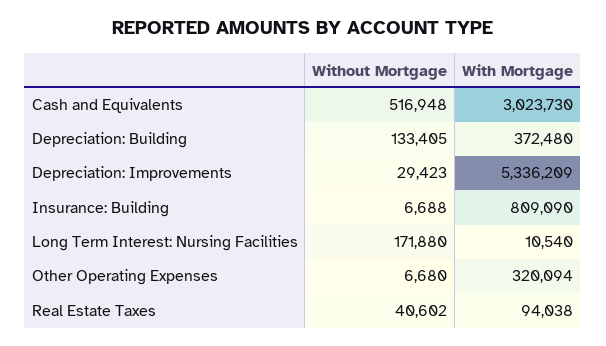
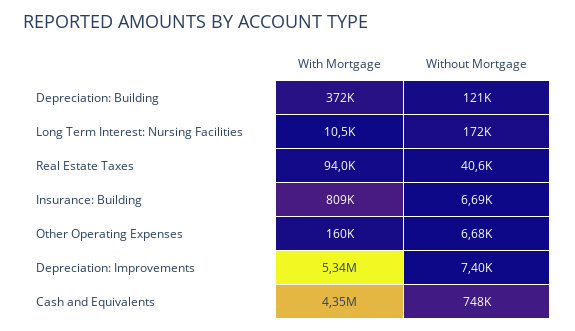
Without Mortgage, Cash and Equivalents: 516948 -> 748000
With Mortgage, Cash and Equivalents: 3023730 -> 4350000
Without Mortgage, Depreciation: Building: 133405 -> 121000
Without Mortgage, Depreciation: Improvements: 29423 -> 7400
With Mortgage, Other Operating Expenses: 320094 -> 160000

